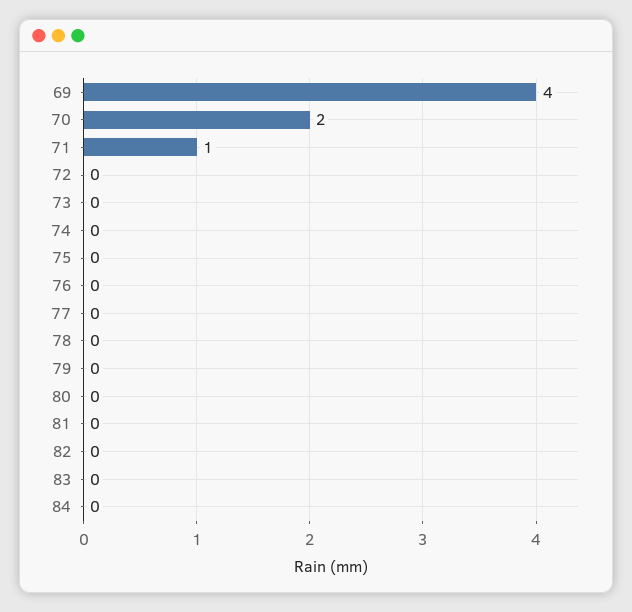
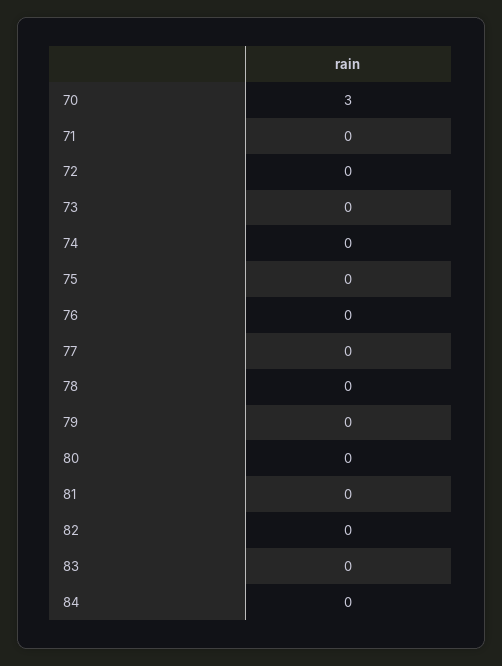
69: 4 -> none
70: 2 -> 3
71: 1 -> 0

